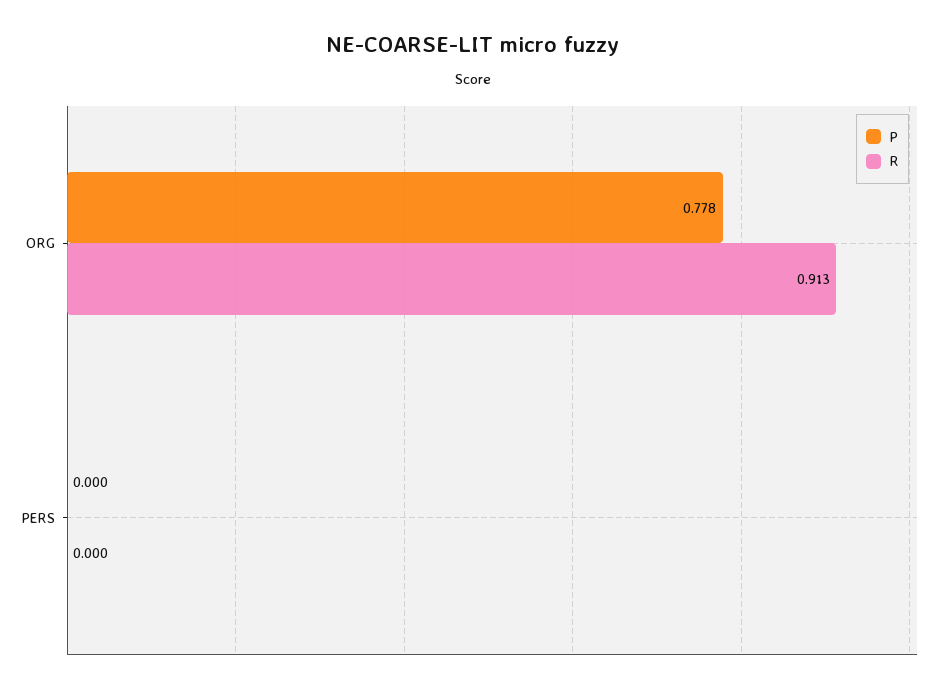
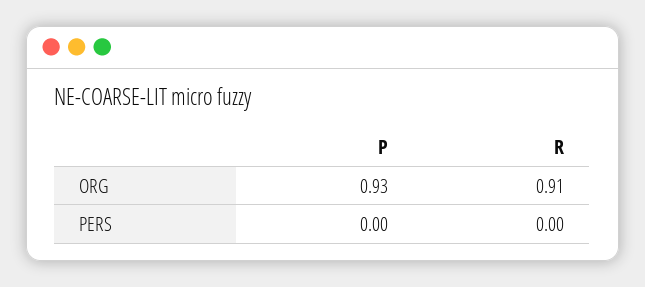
P, ORG: 0.778 -> 0.93

